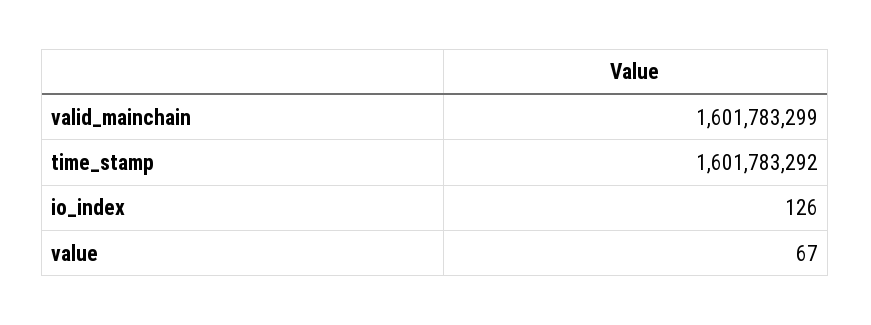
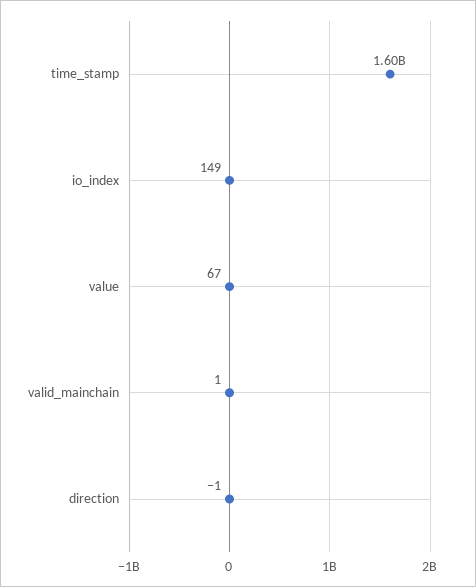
valid_mainchain: 1601783299 -> 1
io_index: 126 -> 149
direction: none -> -1

